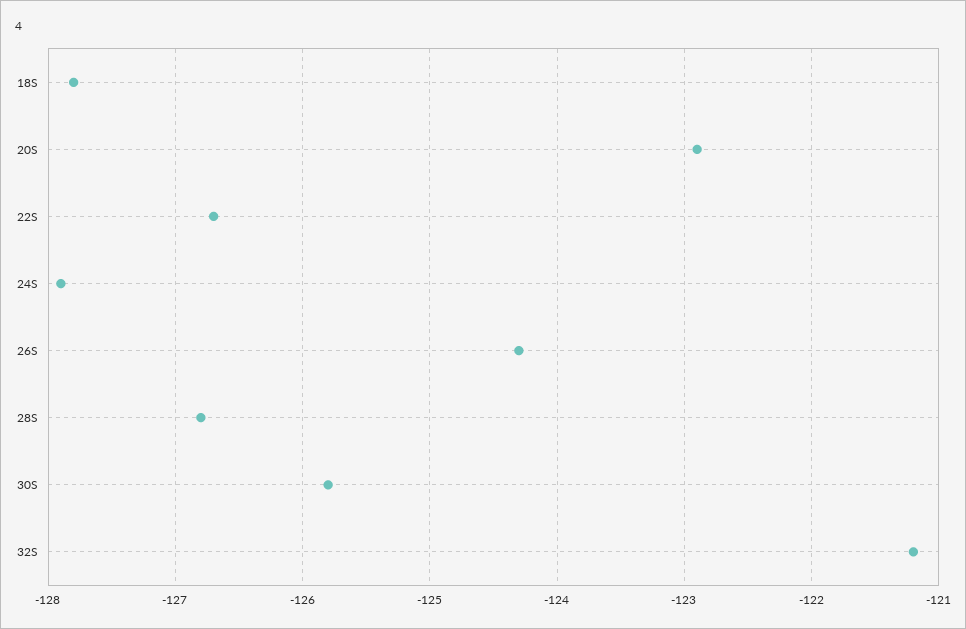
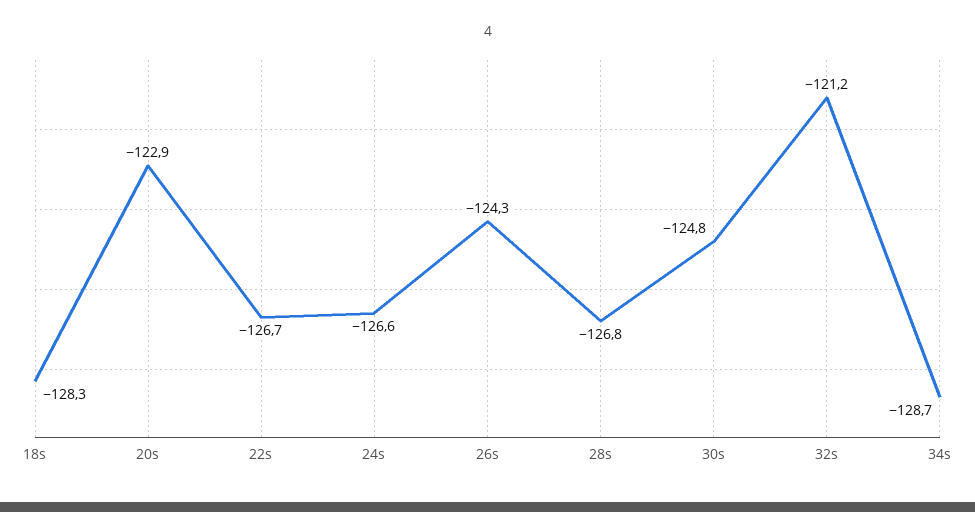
18S: -127.8 -> -128.3
24S: -127.9 -> -126.6
30S: -125.8 -> -124.8
34s: none -> -128.7

